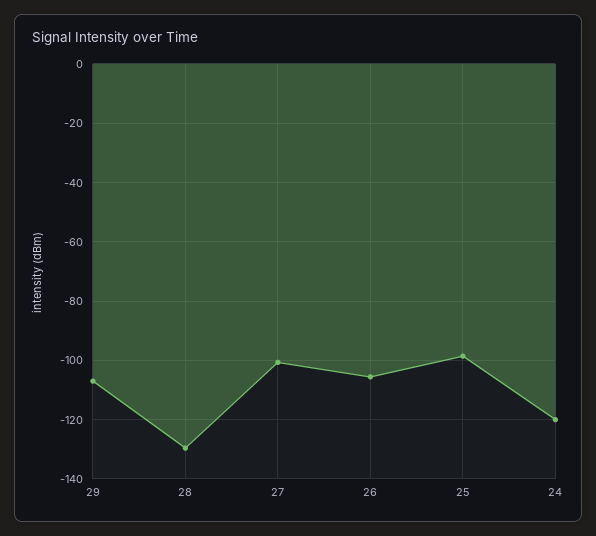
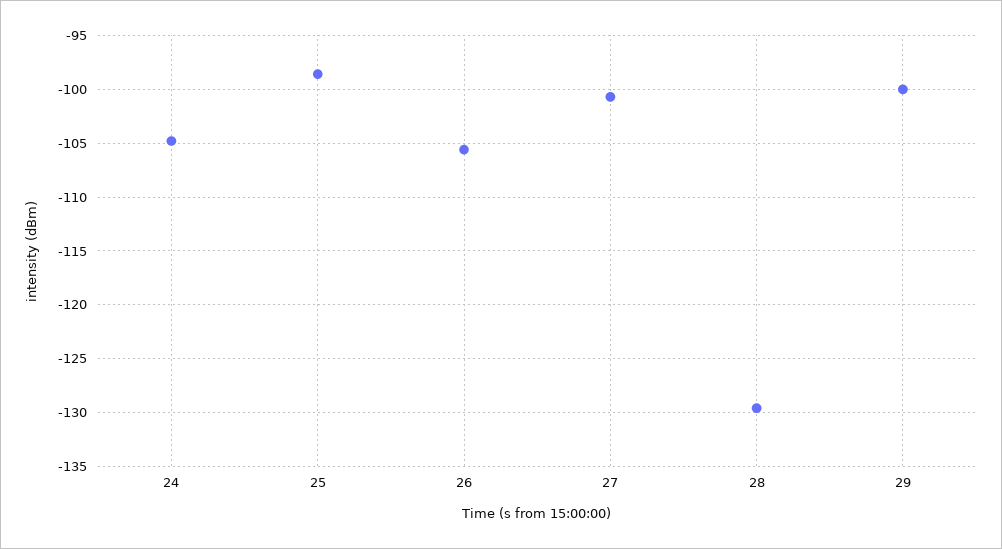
29: -107.5 -> -100
24: -120 -> -105

